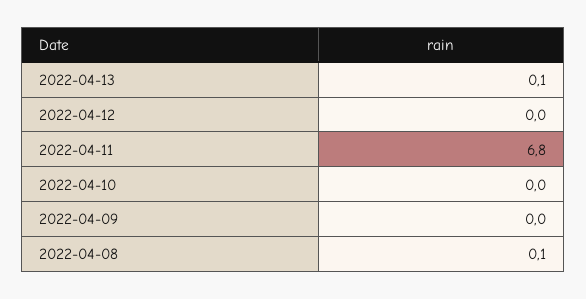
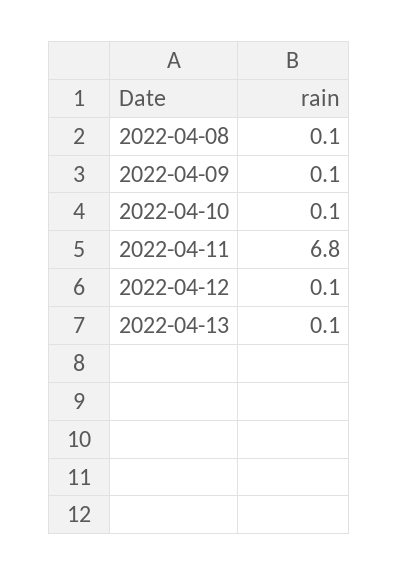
2022-04-12: 0 -> 0.1
2022-04-10: 0 -> 0.1
2022-04-09: 0 -> 0.1

